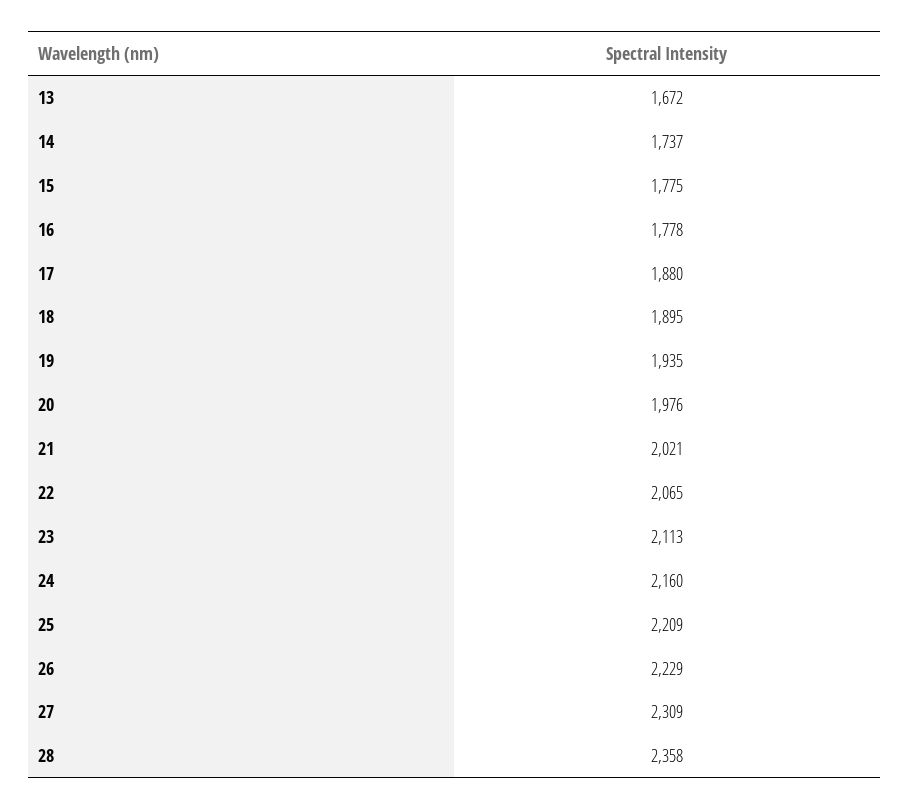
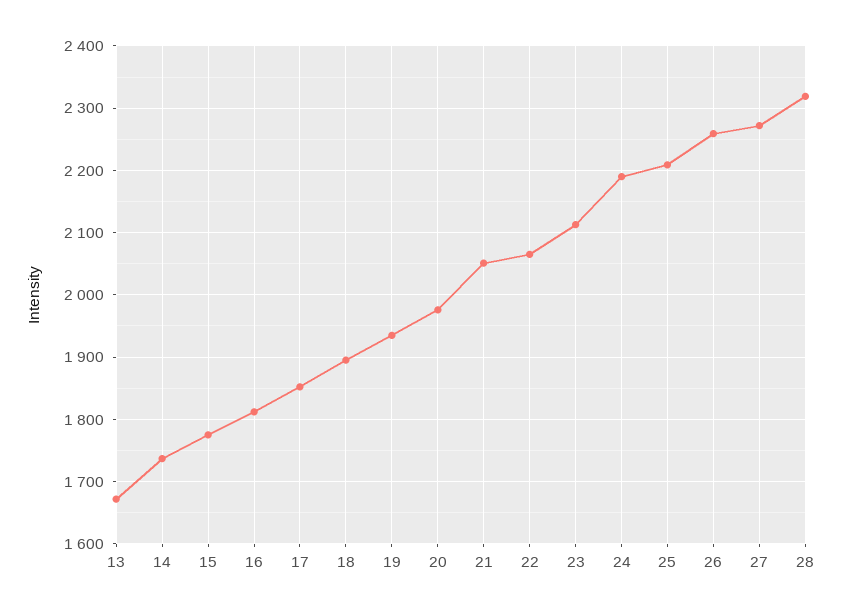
16: 1778 -> 1810
17: 1880 -> 1850
21: 2021 -> 2050
24: 2160 -> 2190
26: 2229 -> 2260
27: 2309 -> 2270
28: 2358 -> 2320

